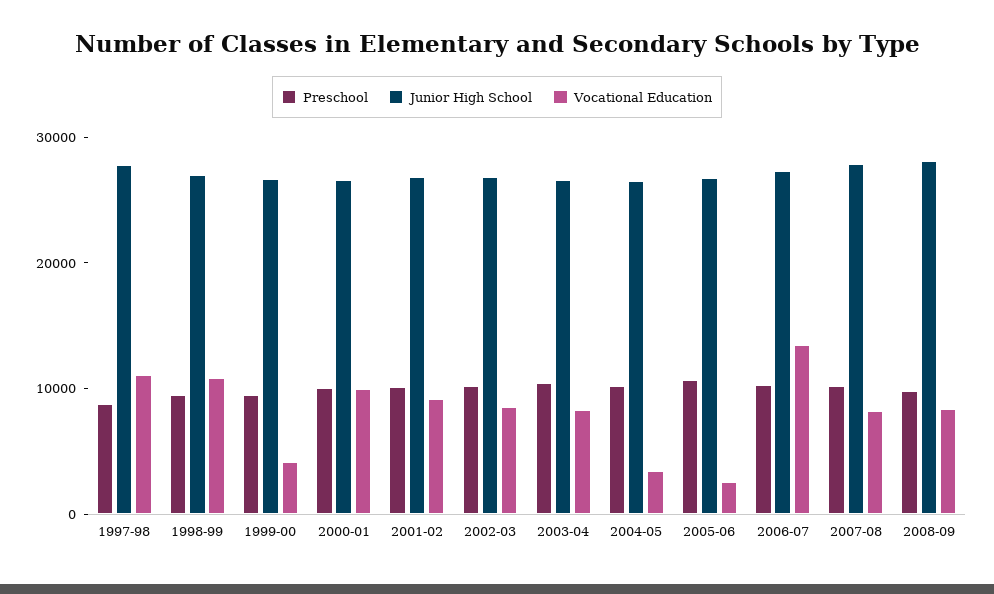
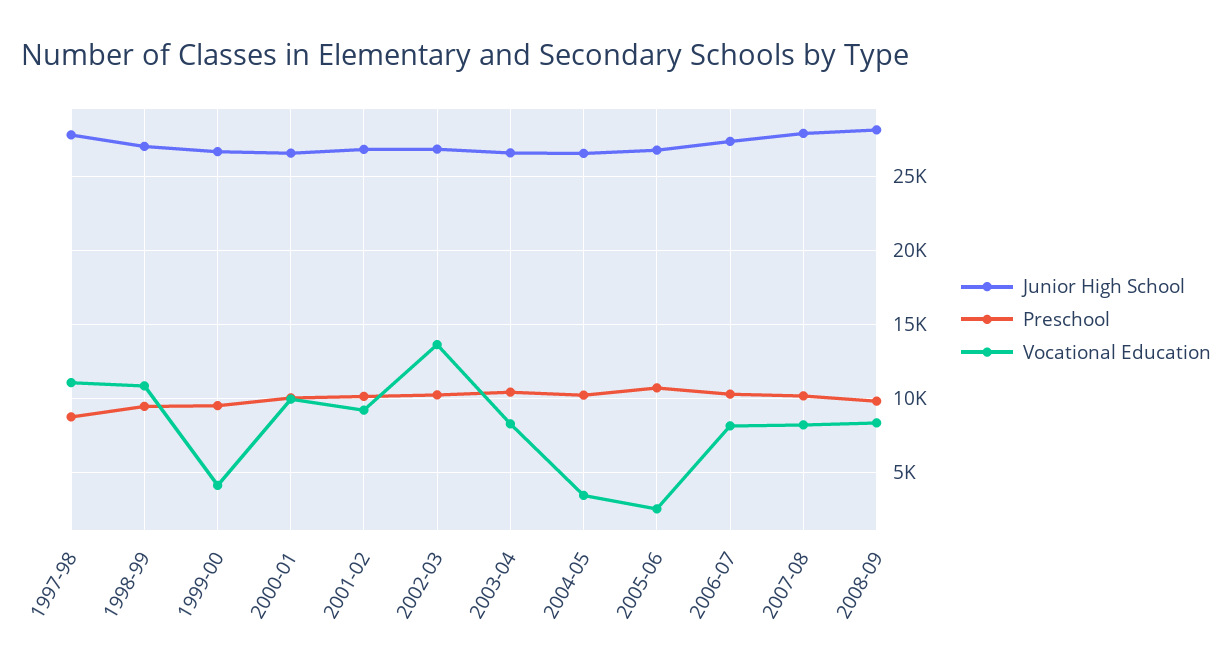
Vocational Education, 2002-03: 8000 -> 13500
Vocational Education, 2006-07: 14000 -> 8000

